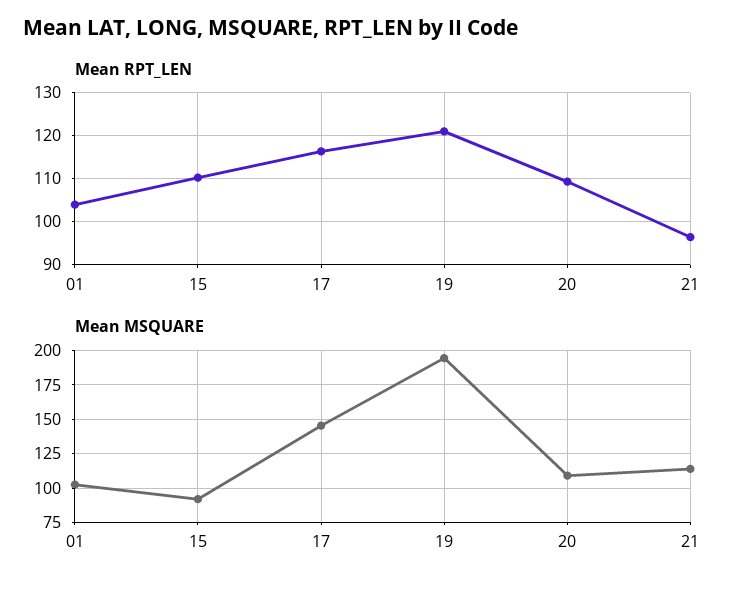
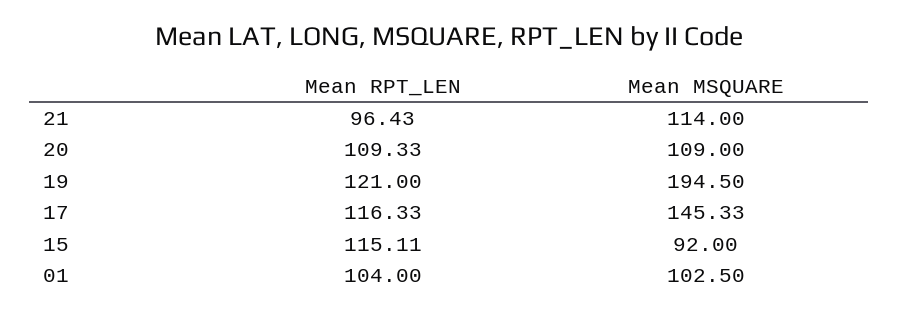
Mean RPT_LEN, 15: 110 -> 115.11

